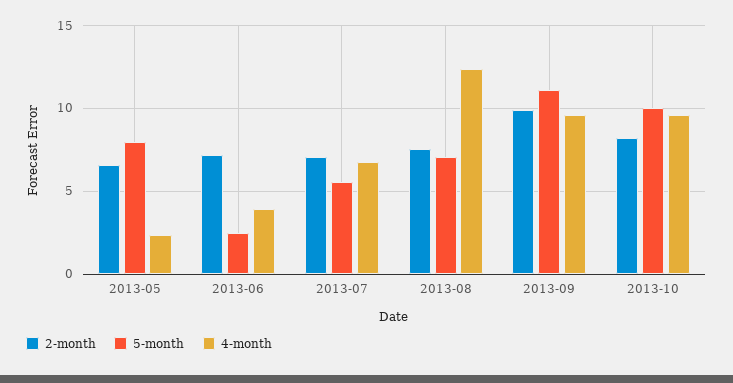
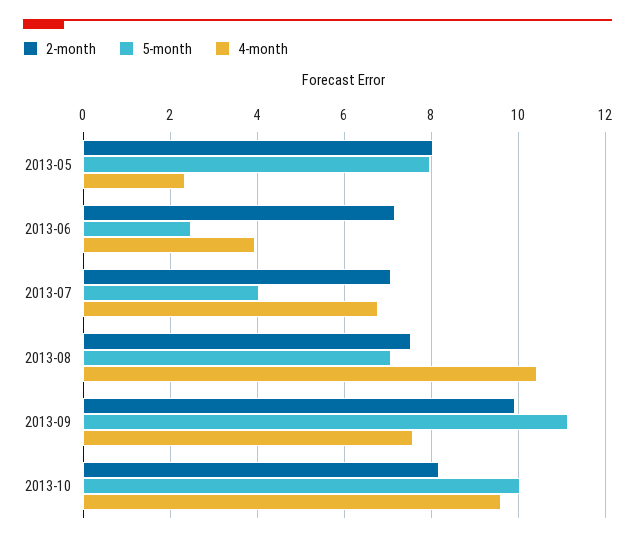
2-month, 2013-05: 6.5 -> 8
5-month, 2013-07: 5.5 -> 4
4-month, 2013-08: 12.5 -> 10.4
4-month, 2013-09: 9.5 -> 7.6

